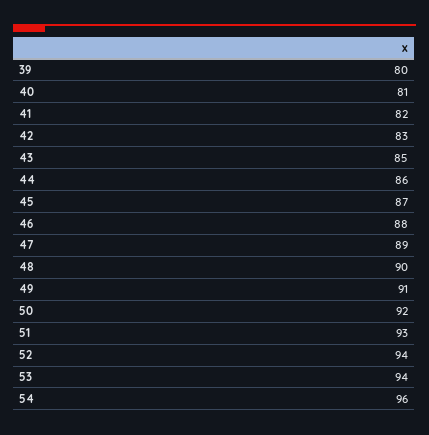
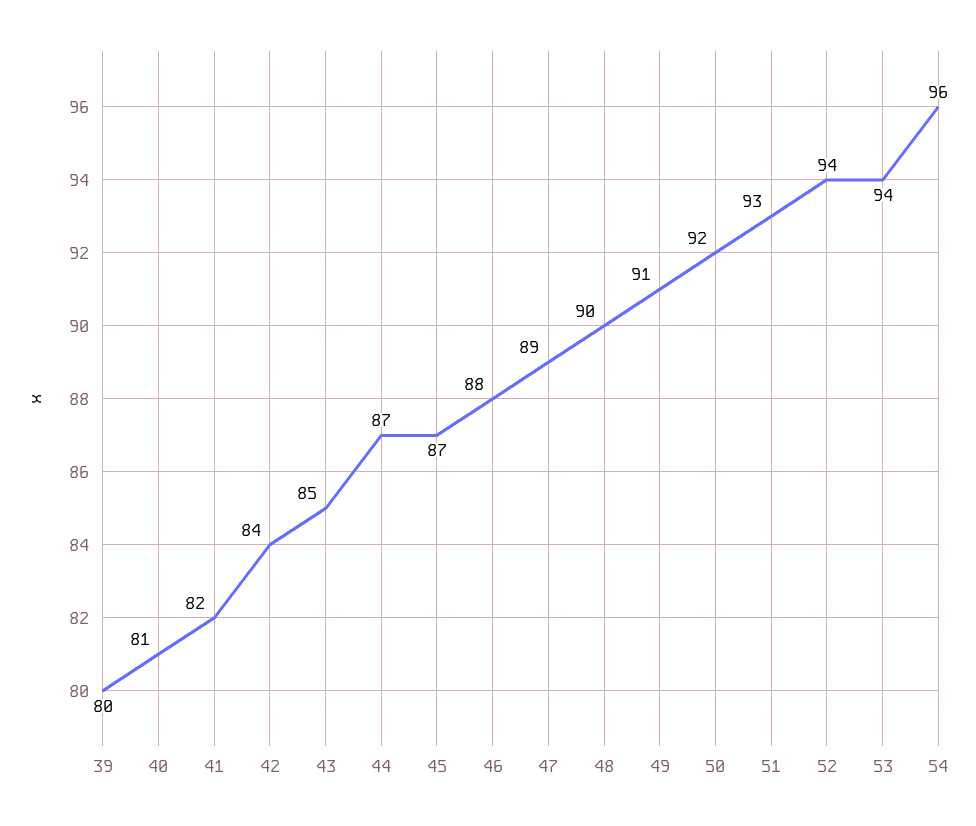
42: 83 -> 84
44: 86 -> 87

